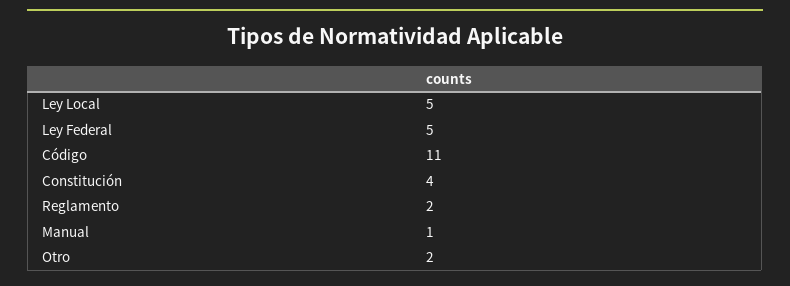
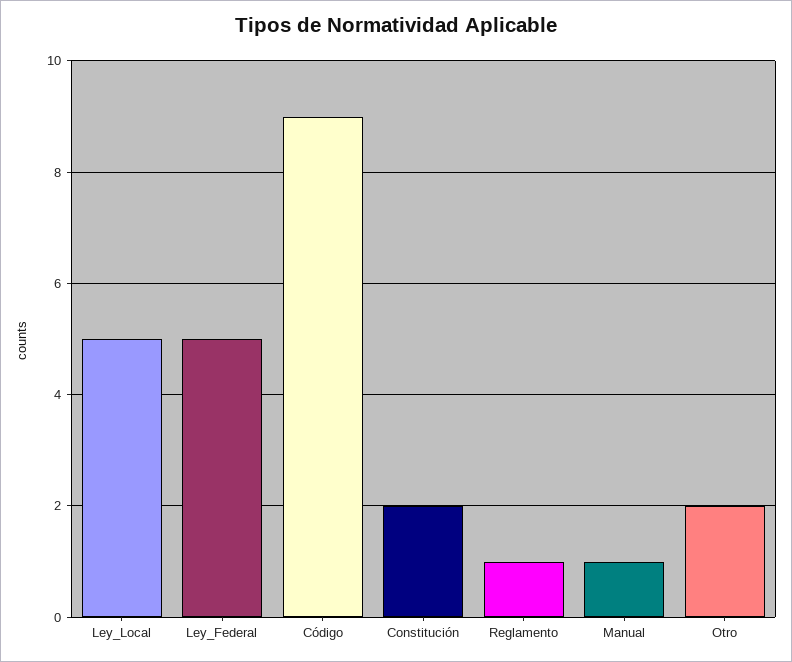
Código: 11 -> 9
Constitución: 4 -> 2
Reglamento: 2 -> 1

